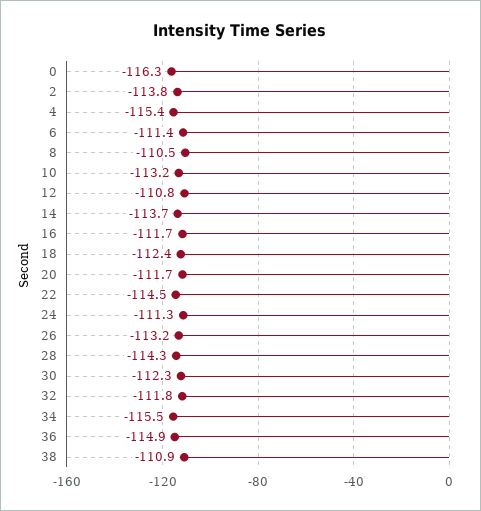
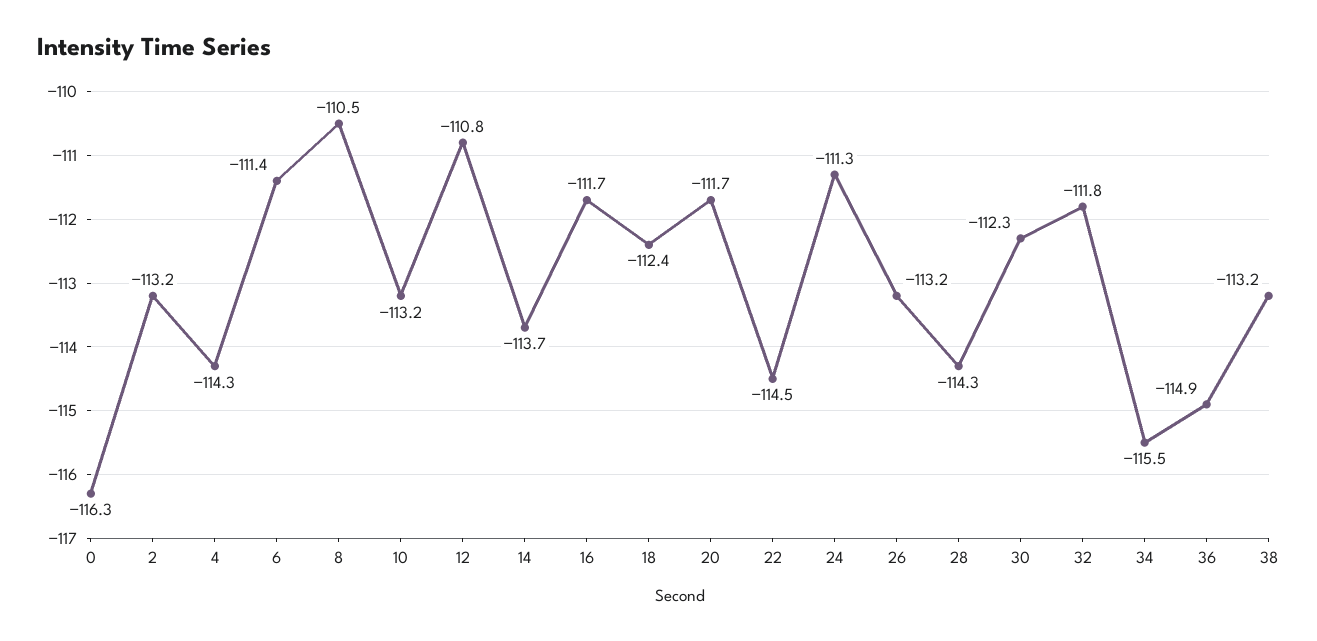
2: -113.8 -> -113.2
4: -115.4 -> -114.3
38: -110.9 -> -113.2

